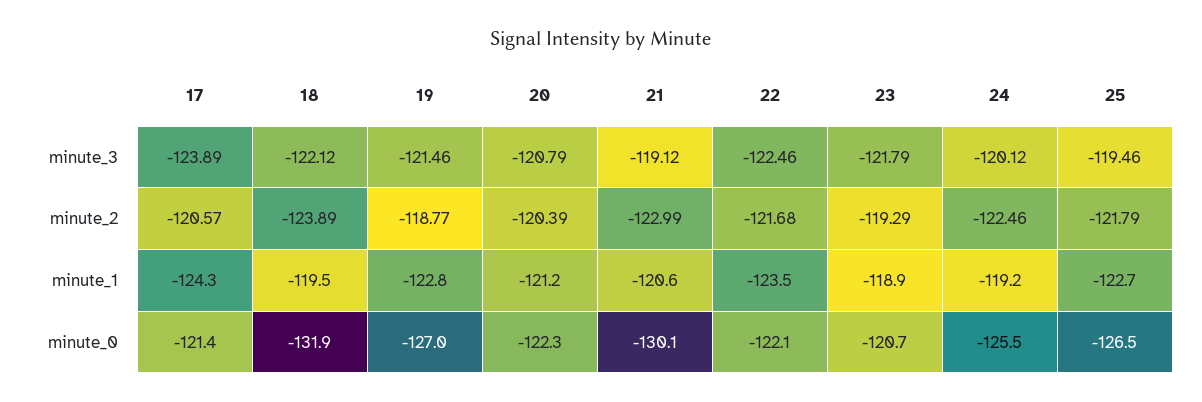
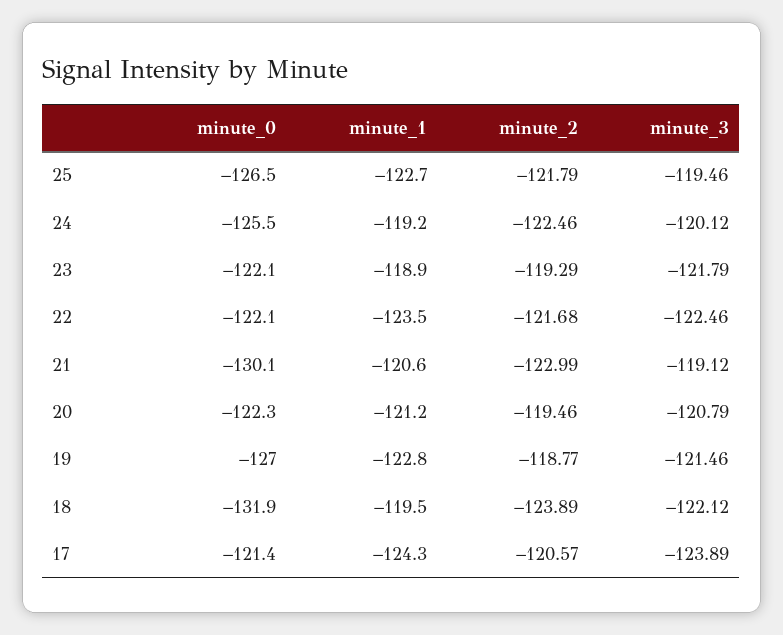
20, minute_2: -120.39 -> -119.46
23, minute_0: -120.7 -> -122.1

